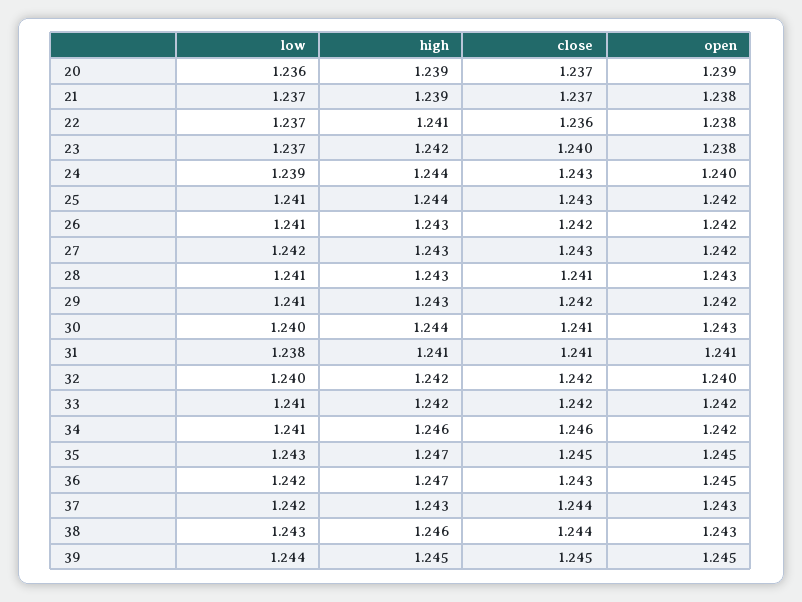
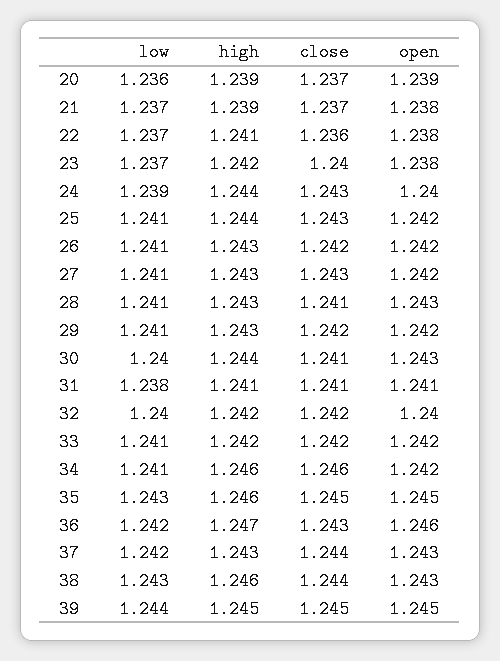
low, 27: 1.242 -> 1.241
high, 35: 1.247 -> 1.246
open, 36: 1.245 -> 1.246

